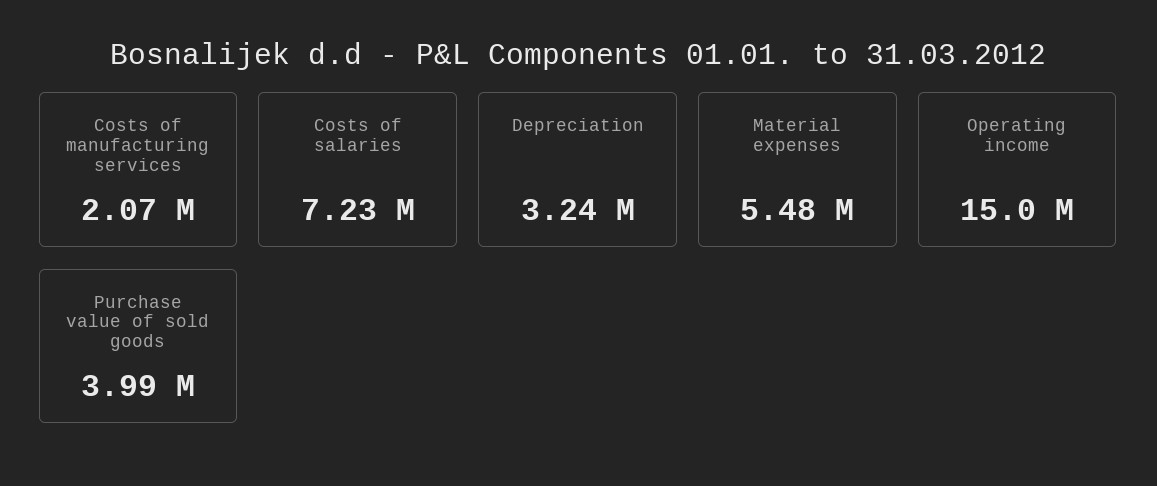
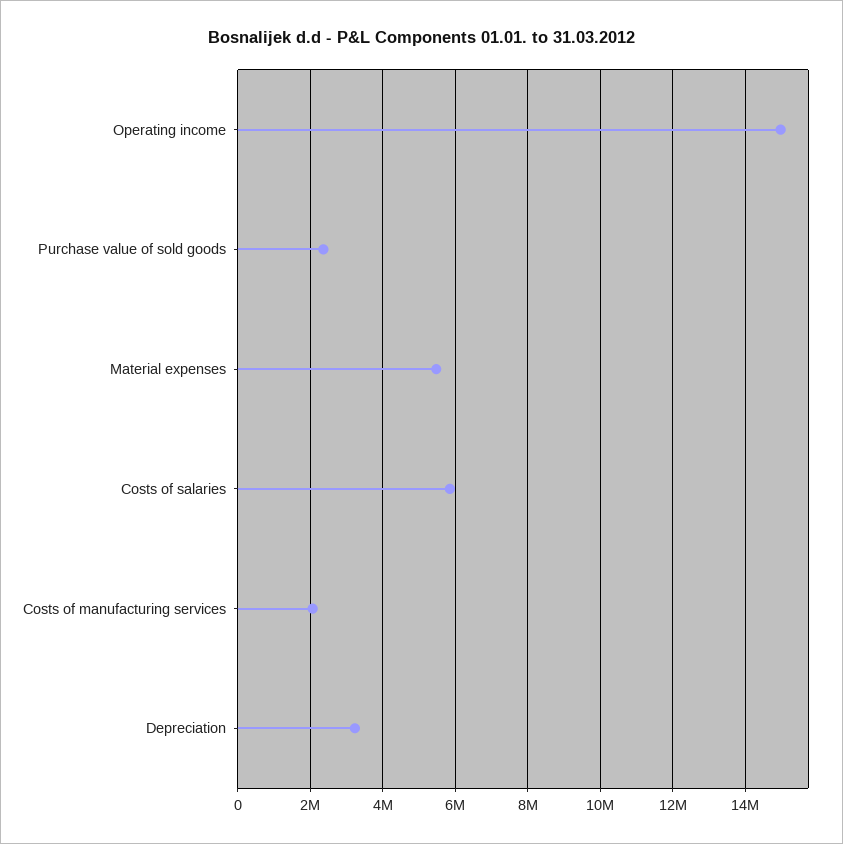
Costs of salaries: 7230000 -> 5800000
Purchase value of sold goods: 3990000 -> 2400000

